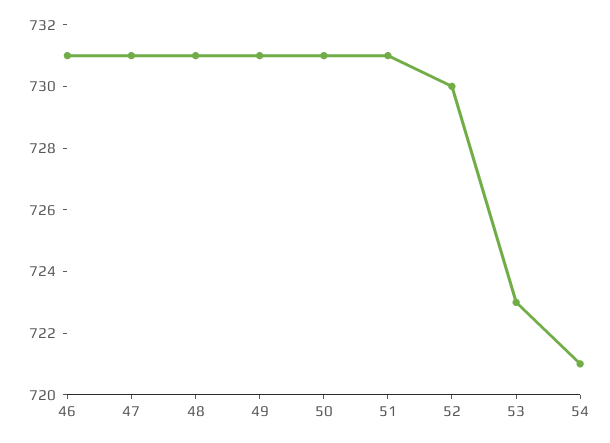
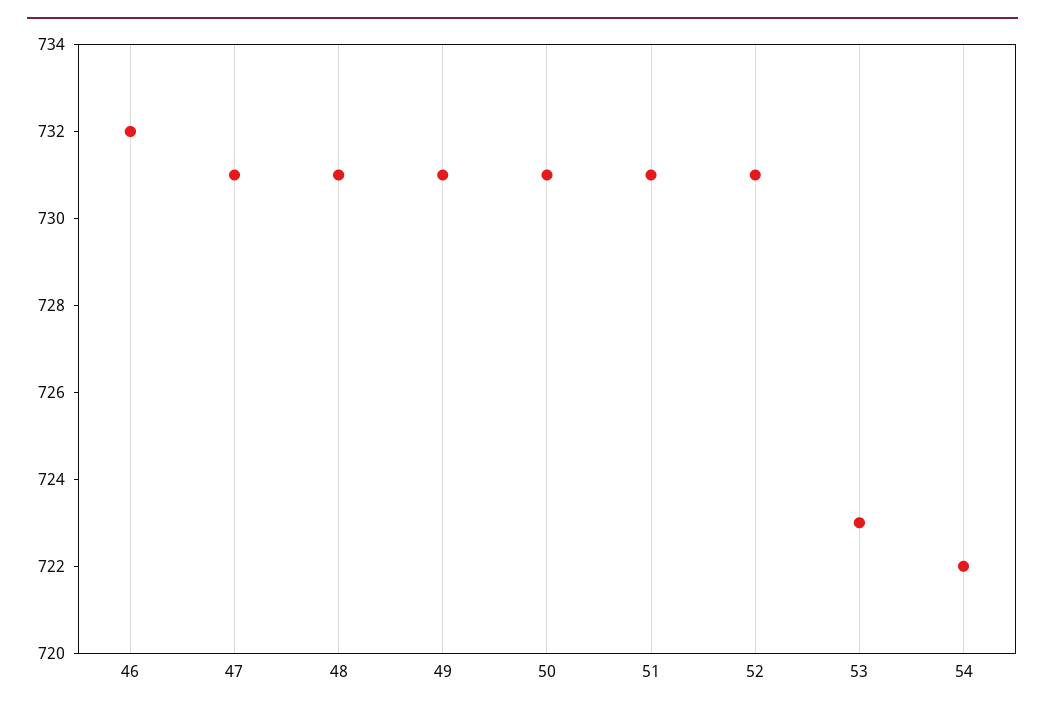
46: 731 -> 732
52: 730 -> 731
54: 721 -> 722

